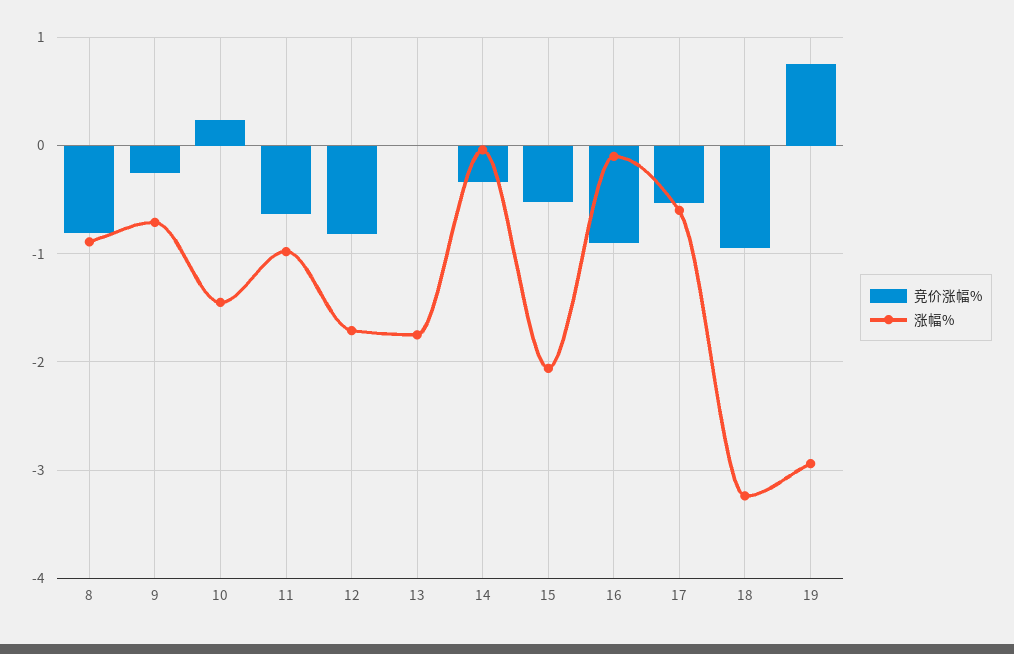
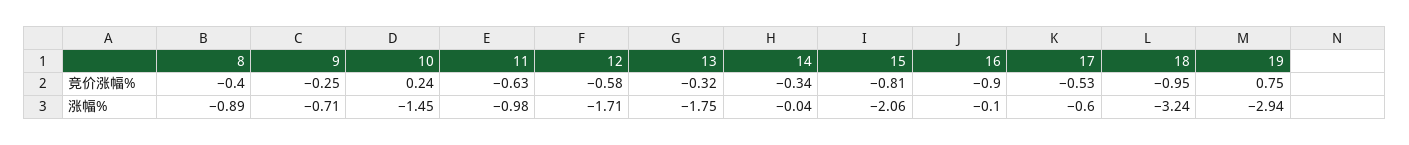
竞价涨幅%, 8: -0.8 -> -0.4
竞价涨幅%, 12: -0.8 -> -0.58
竞价涨幅%, 13: 0 -> -0.32
竞价涨幅%, 15: -0.5 -> -0.81

